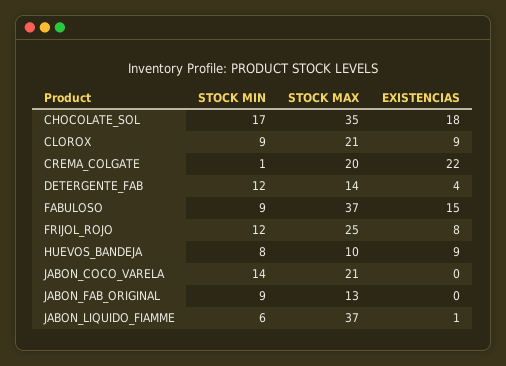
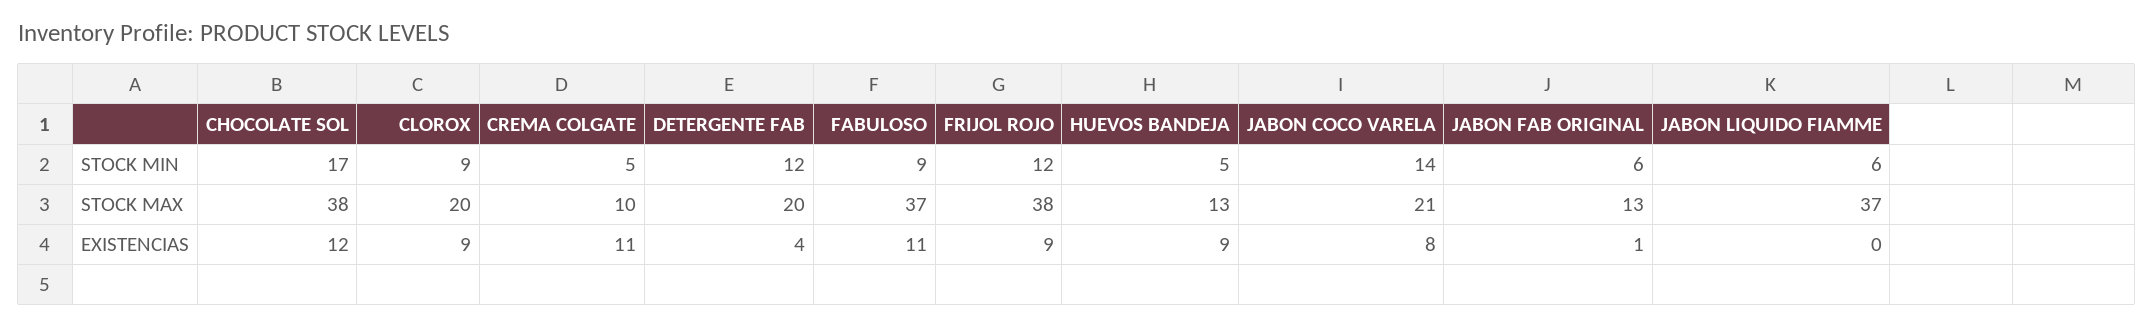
STOCK MAX, CHOCOLATE_SOL: 35 -> 38
EXISTENCIAS, CHOCOLATE_SOL: 18 -> 12
STOCK MAX, CLOROX: 21 -> 20
STOCK MIN, CREMA_COLGATE: 1 -> 5
STOCK MAX, CREMA_COLGATE: 20 -> 10
EXISTENCIAS, CREMA_COLGATE: 22 -> 11
STOCK MAX, DETERGENTE_FAB: 14 -> 20
EXISTENCIAS, FABULOSO: 15 -> 11
STOCK MAX, FRIJOL_ROJO: 25 -> 38
EXISTENCIAS, FRIJOL_ROJO: 8 -> 9
STOCK MIN, HUEVOS_BANDEJA: 8 -> 5
STOCK MAX, HUEVOS_BANDEJA: 10 -> 13
EXISTENCIAS, JABON_COCO_VARELA: 0 -> 8
STOCK MIN, JABON_FAB_ORIGINAL: 9 -> 6
EXISTENCIAS, JABON_FAB_ORIGINAL: 0 -> 1
EXISTENCIAS, JABON_LIQUIDO_FIAMME: 1 -> 0

